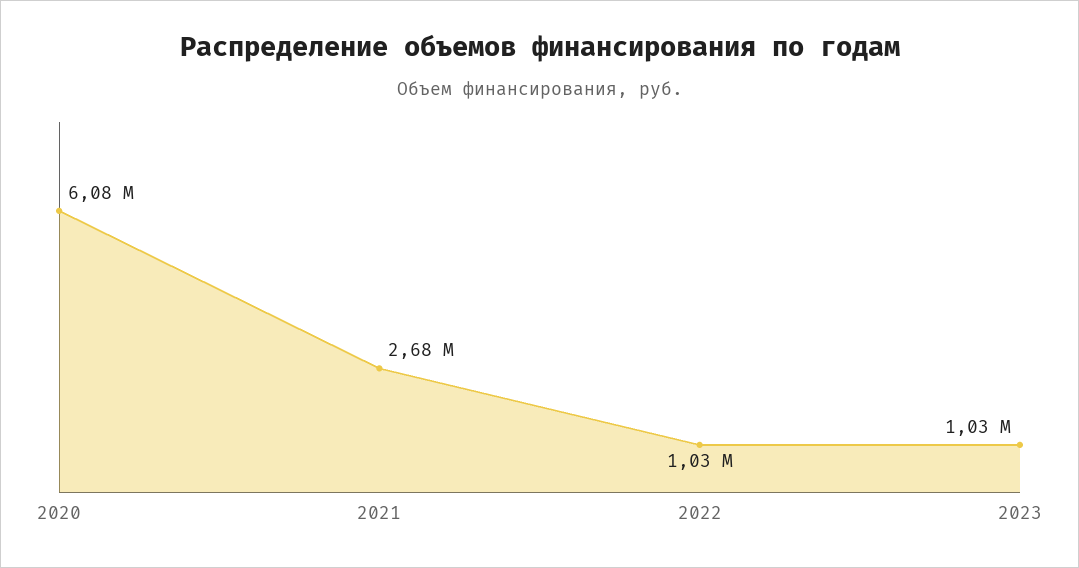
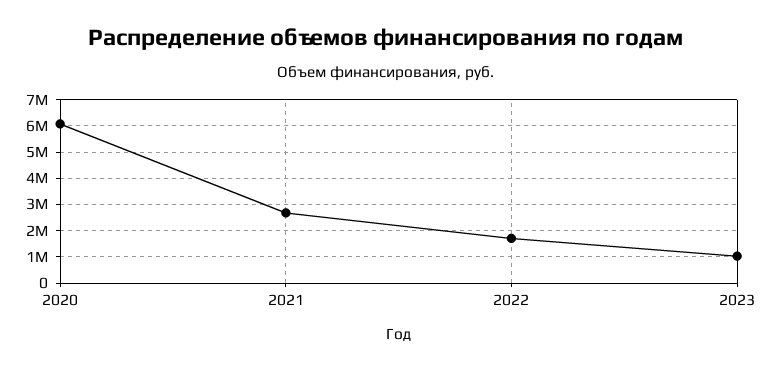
2022: 1030000 -> 1750000

